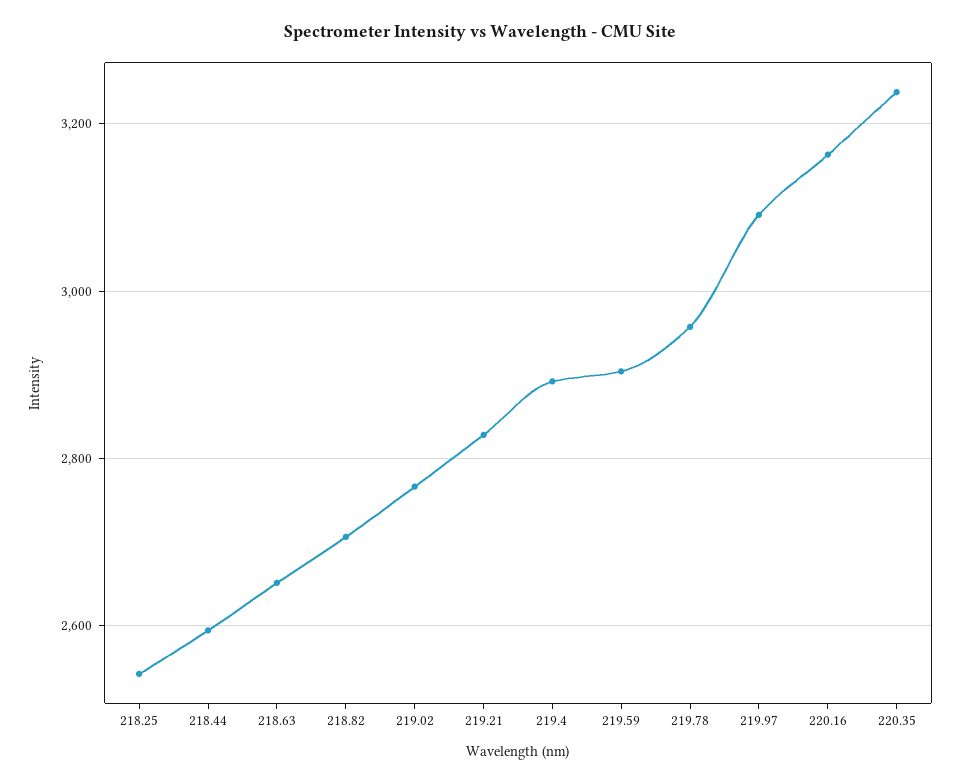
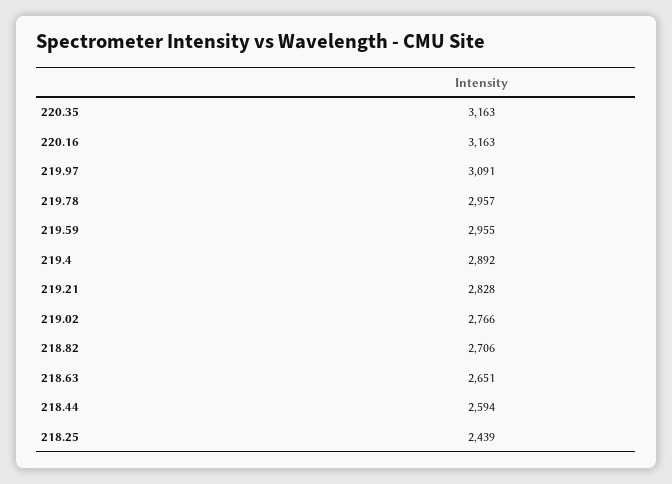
218.25: 2540 -> 2439
219.59: 2900 -> 2955
220.35: 3240 -> 3163

